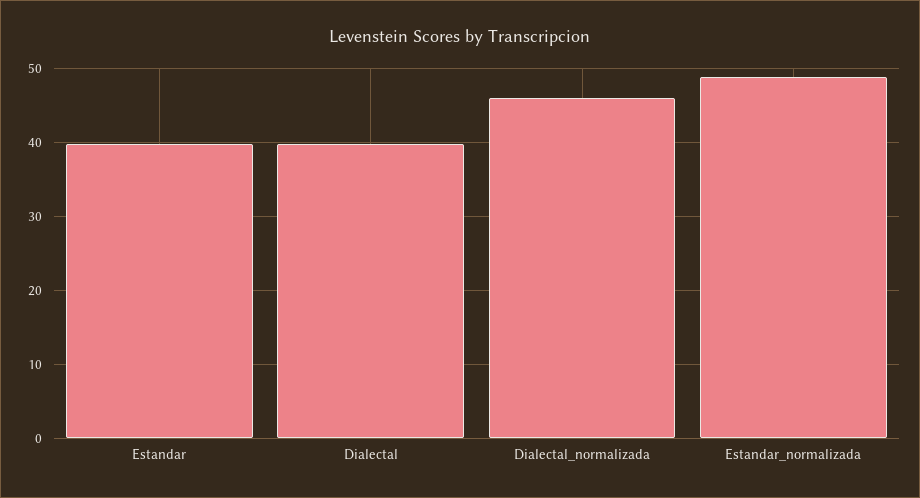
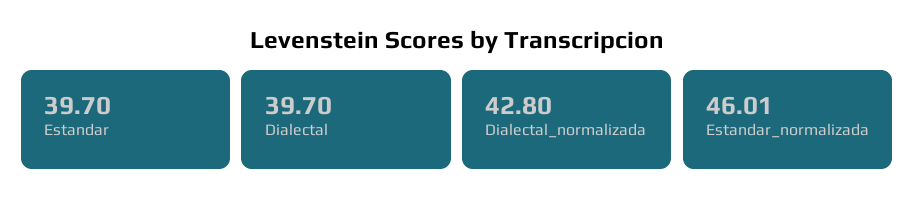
Dialectal_normalizada: 46 -> 42.8
Estandar_normalizada: 49 -> 46.01

